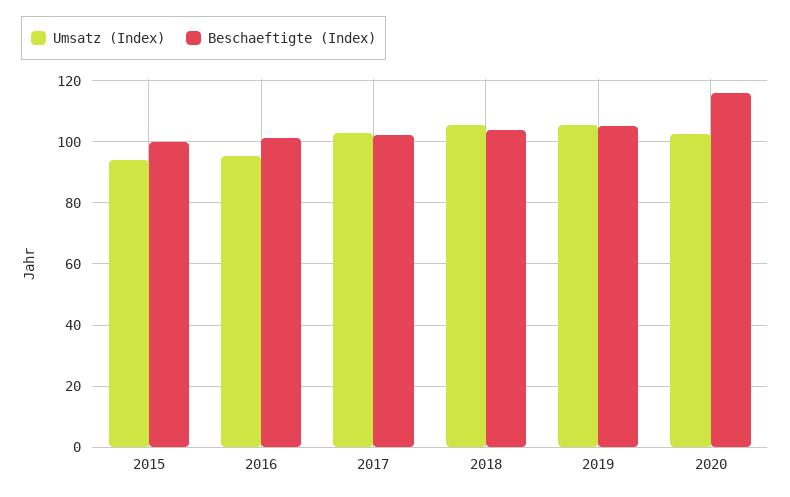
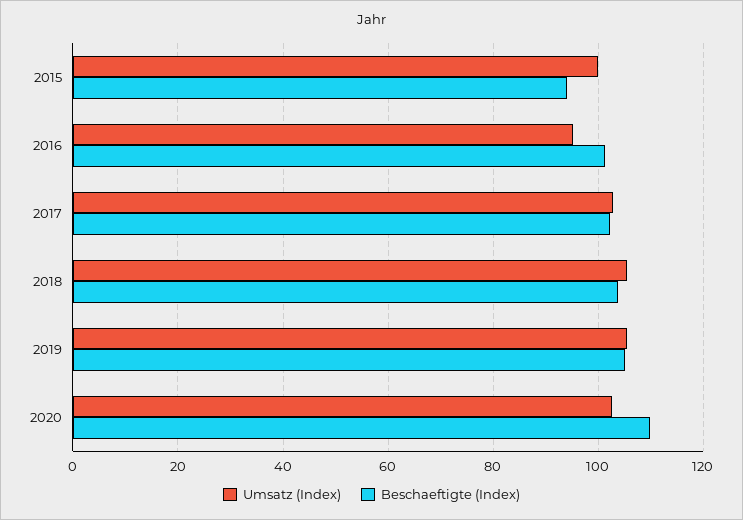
Umsatz (Index), 2015: 94 -> 100
Beschaeftigte (Index), 2015: 100 -> 94
Beschaeftigte (Index), 2020: 116 -> 110

